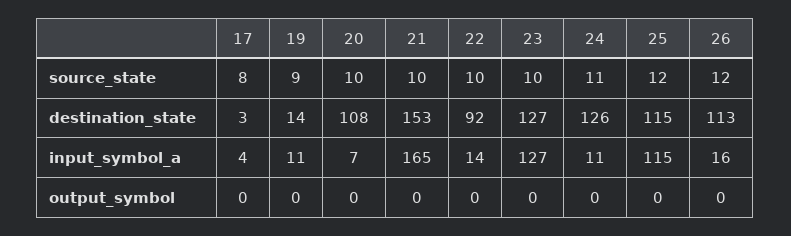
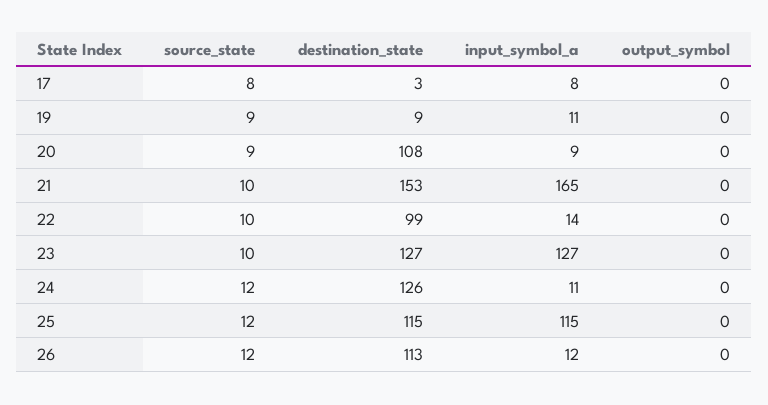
20, source_state: 10 -> 9
24, source_state: 11 -> 12
19, destination_state: 14 -> 9
22, destination_state: 92 -> 99
17, input_symbol_a: 4 -> 8
20, input_symbol_a: 7 -> 9
26, input_symbol_a: 16 -> 12

